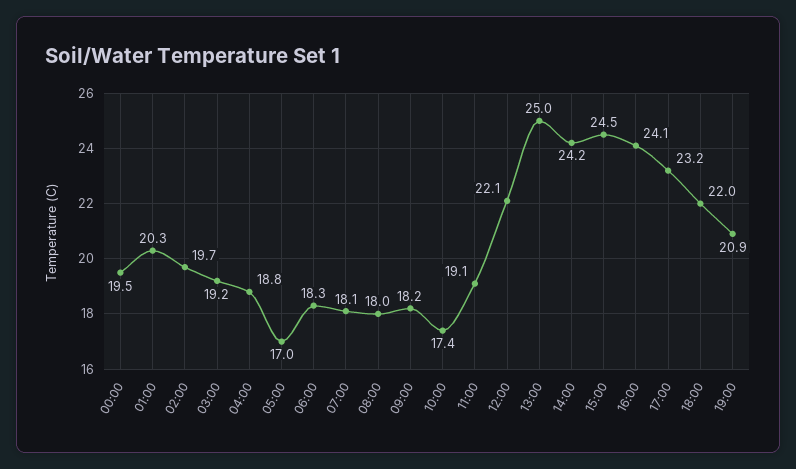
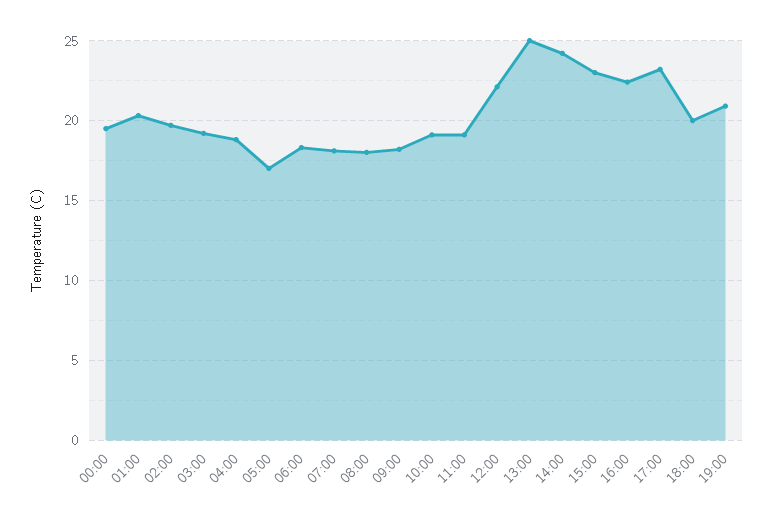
10:00: 17.4 -> 19
15:00: 24.5 -> 23
16:00: 24.1 -> 22.5
18:00: 22 -> 20

